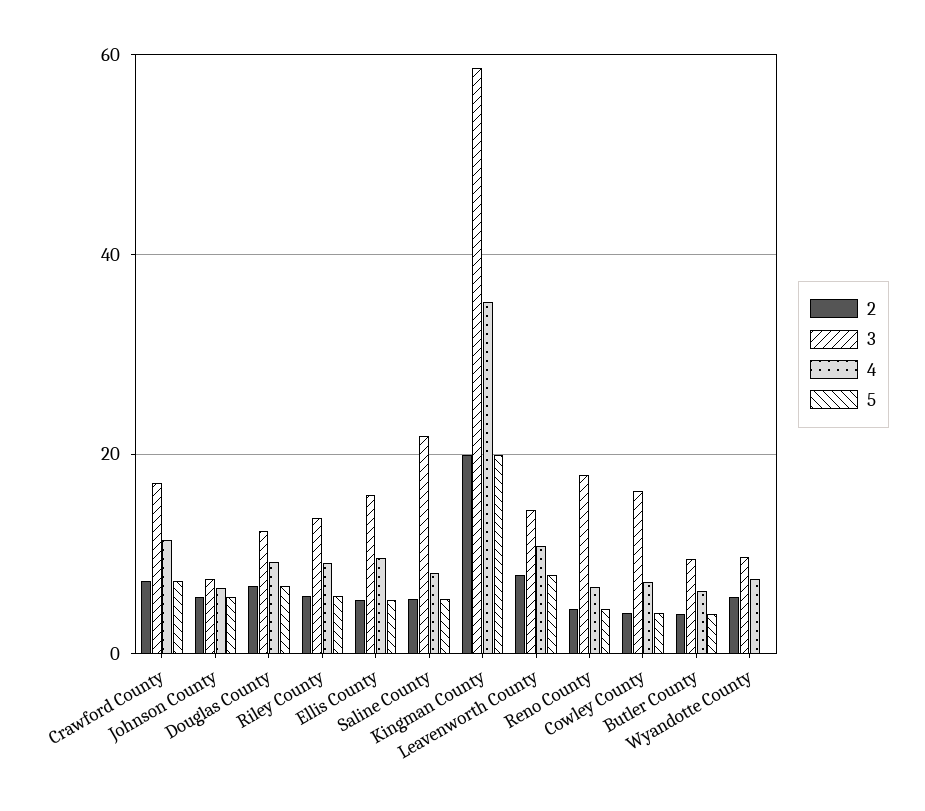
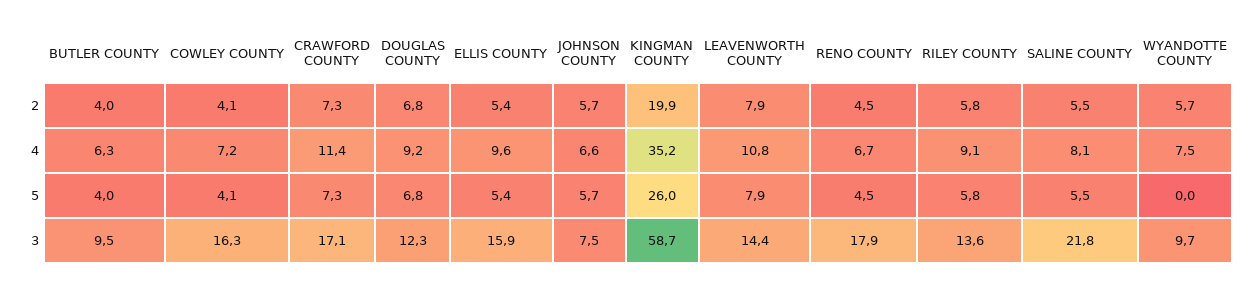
5, Kingman County: 20 -> 26

